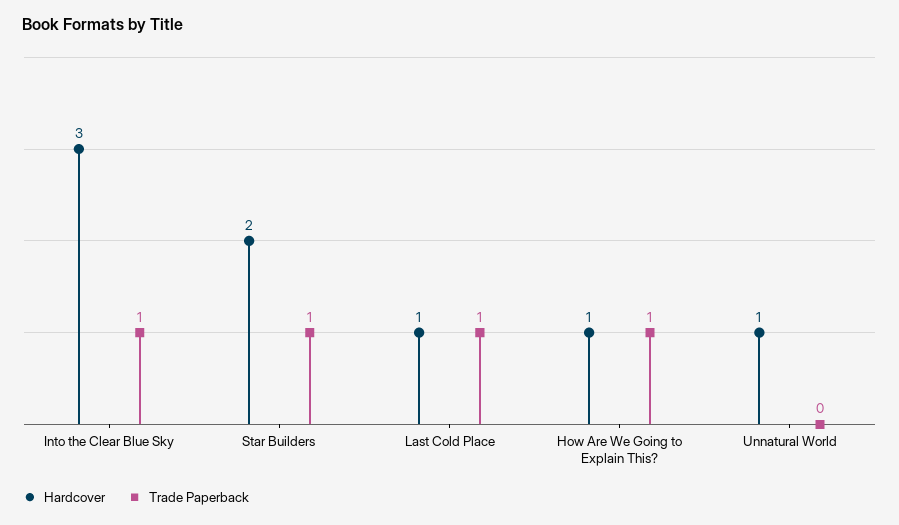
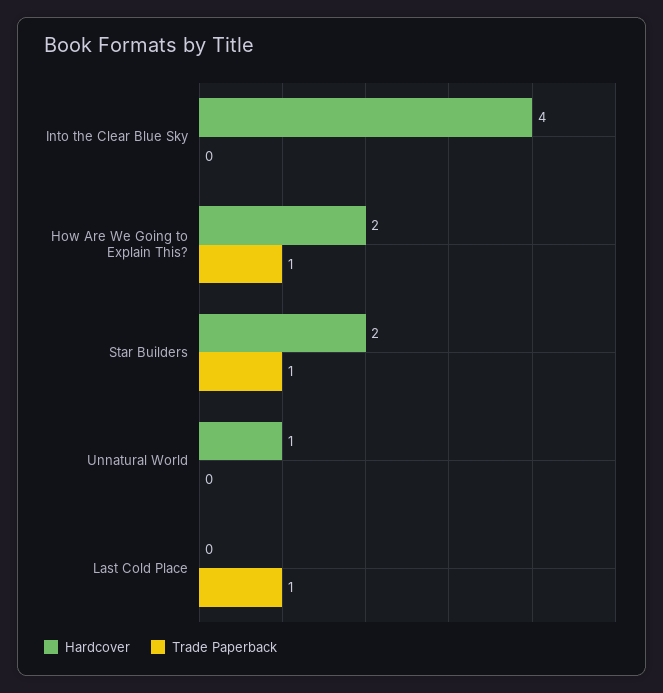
Hardcover, Into the Clear Blue Sky: 3 -> 4
Trade Paperback, Into the Clear Blue Sky: 1 -> 0
Hardcover, Last Cold Place: 1 -> 0
Hardcover, How Are We Going to Explain This?: 1 -> 2

